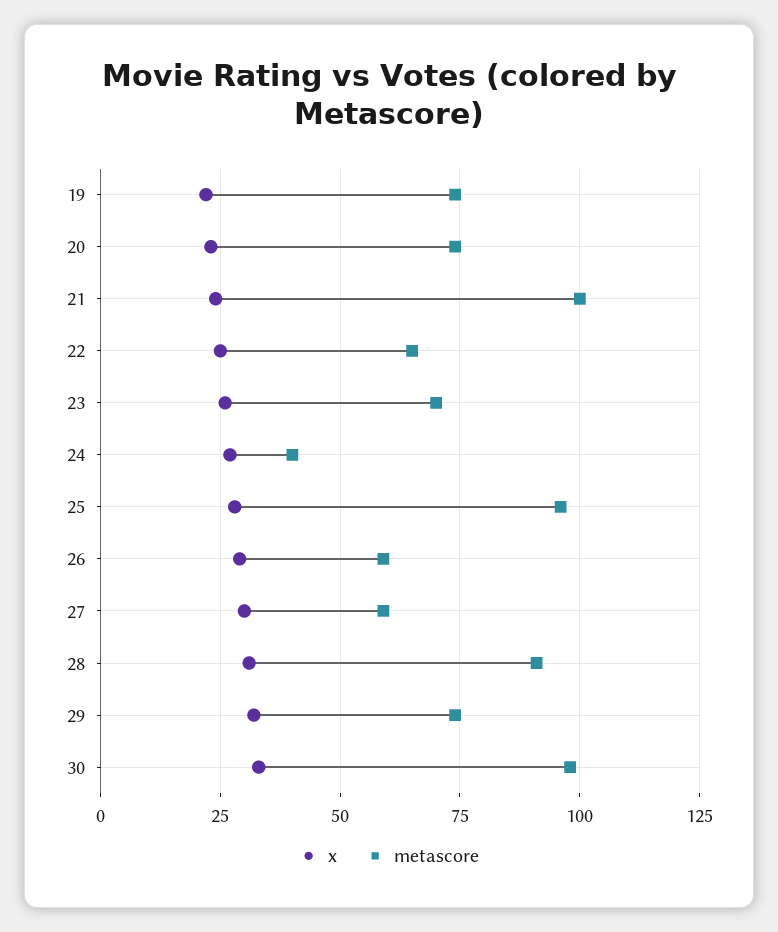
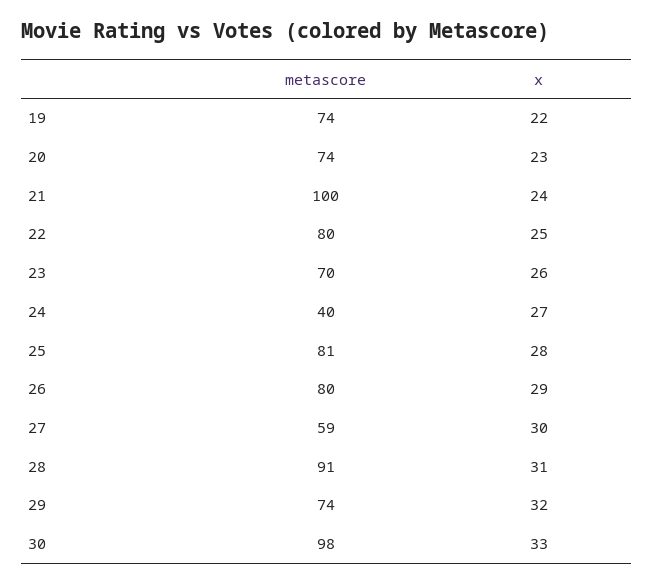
metascore, 22: 65 -> 80
metascore, 25: 95 -> 81
metascore, 26: 60 -> 80

